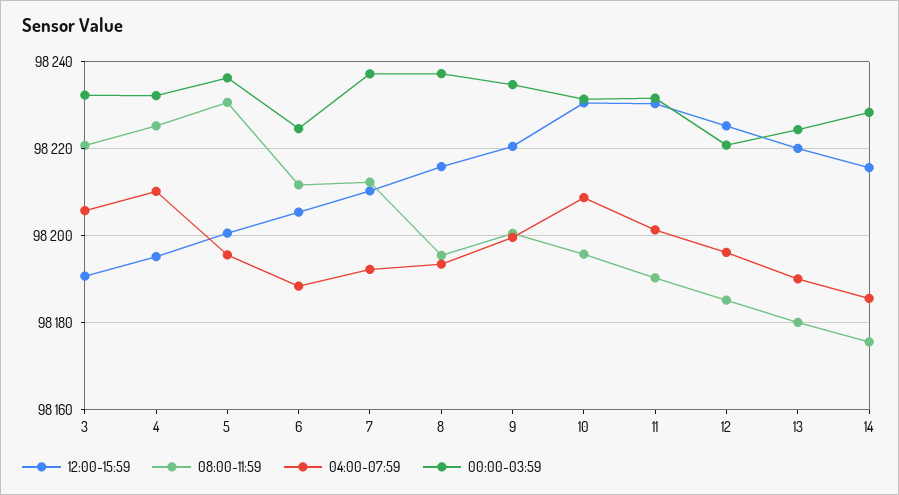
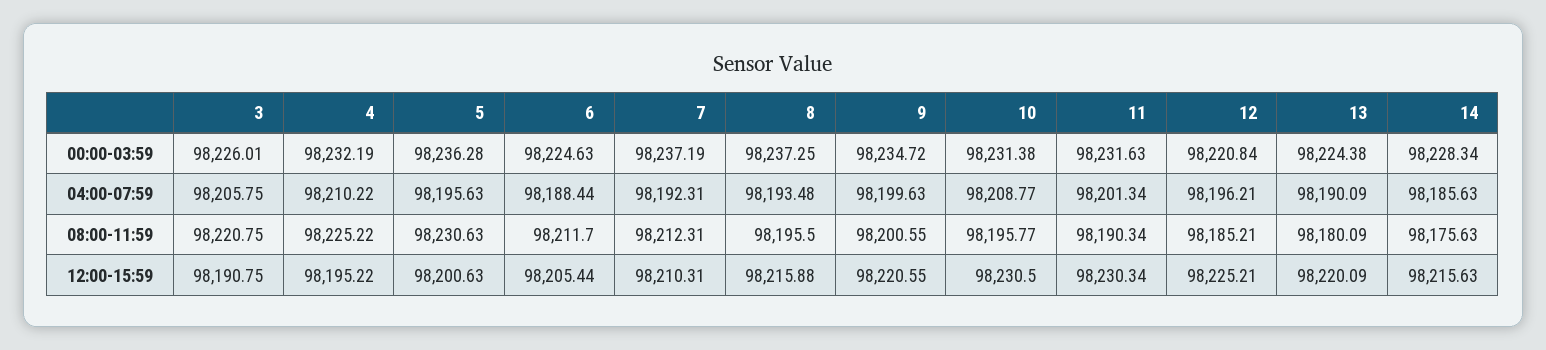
00:00-03:59, 3: 98232 -> 98226.01

